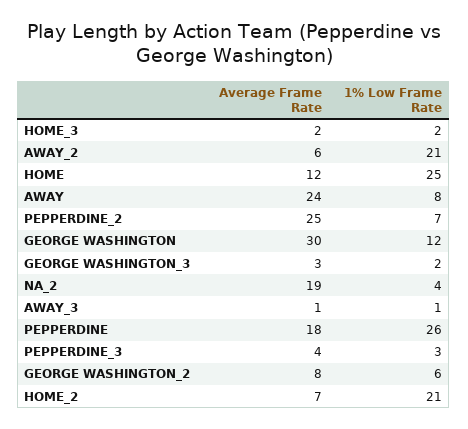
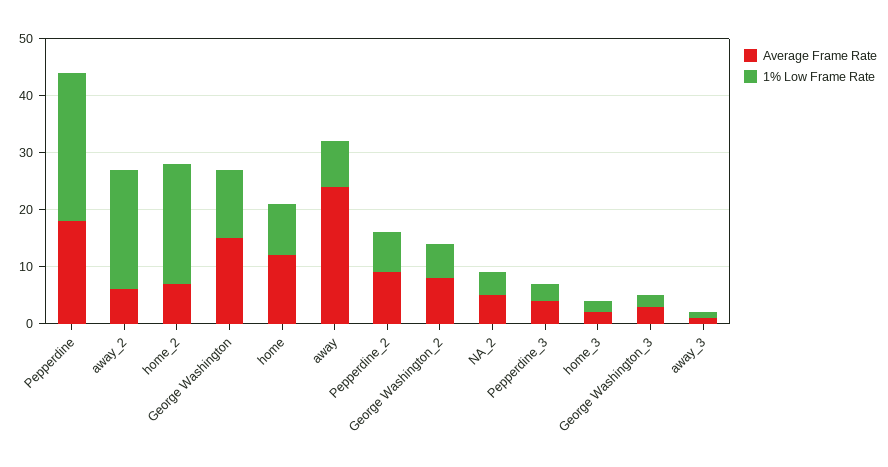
1% Low Frame Rate, HOME: 25 -> 10
Average Frame Rate, PEPPERDINE_2: 25 -> 10
Average Frame Rate, GEORGE WASHINGTON: 30 -> 15
Average Frame Rate, NA_2: 19 -> 5

